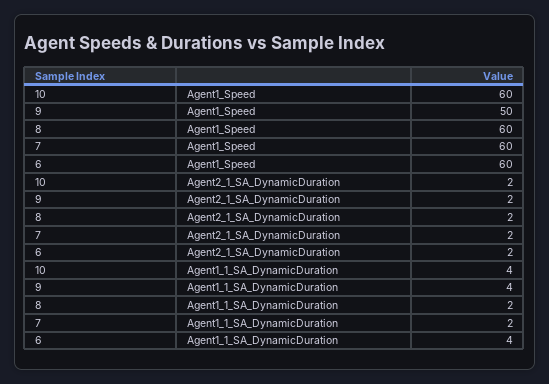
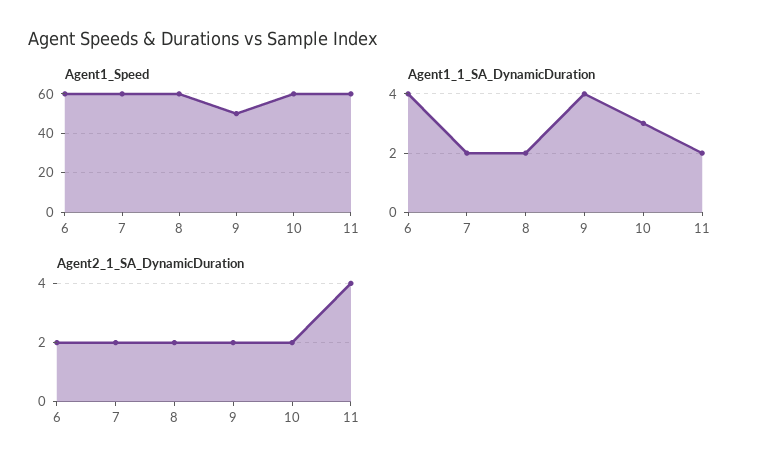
Agent1_1_SA_DynamicDuration, 10: 4 -> 3
Agent1_Speed, 11: none -> 60
Agent1_1_SA_DynamicDuration, 11: none -> 2
Agent2_1_SA_DynamicDuration, 11: none -> 4

